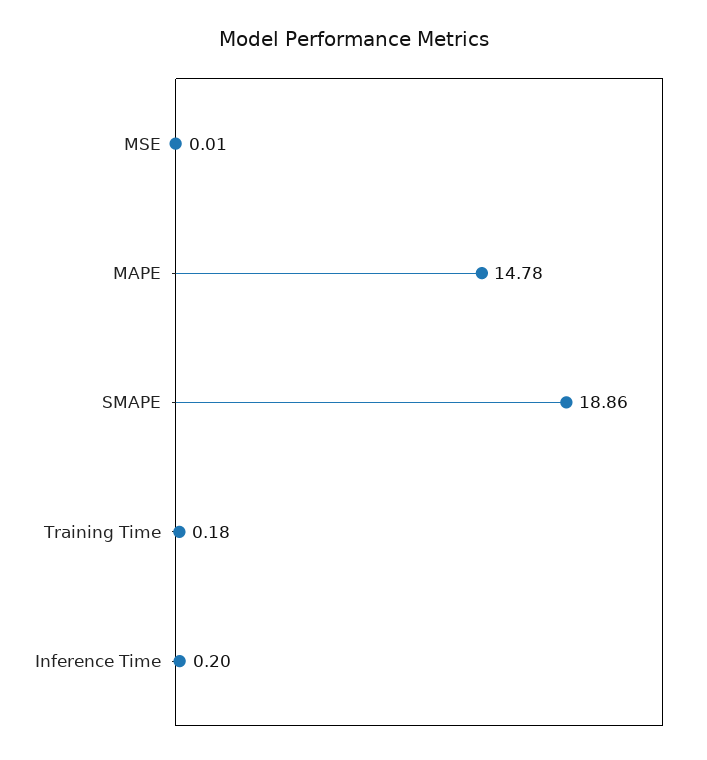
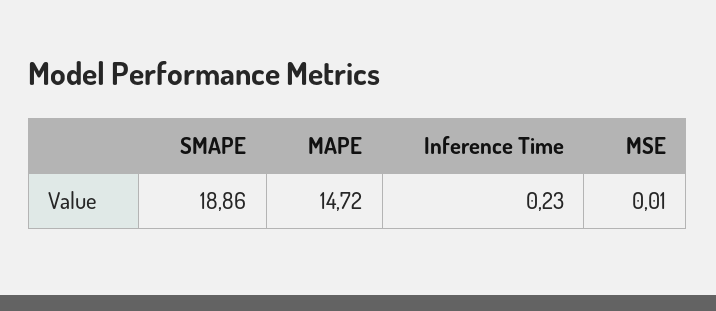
MAPE: 14.78 -> 14.72
Training Time: 0.18 -> none
Inference Time: 0.2 -> 0.23

